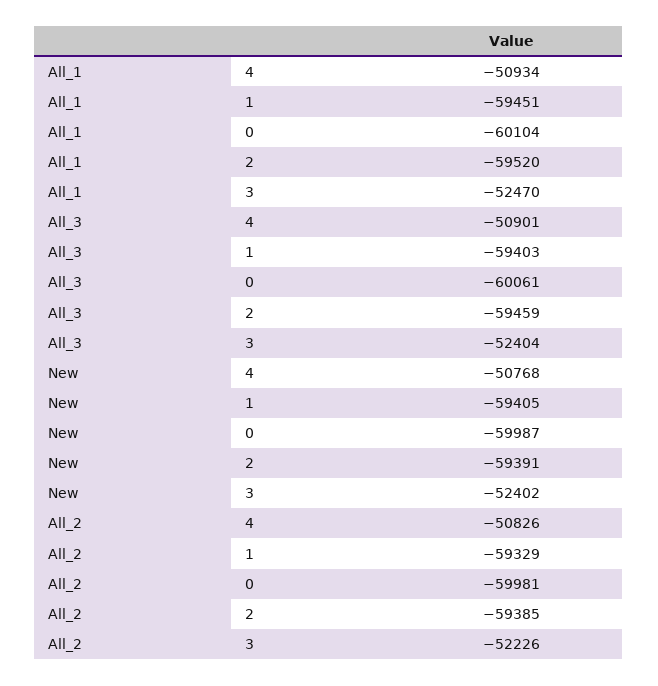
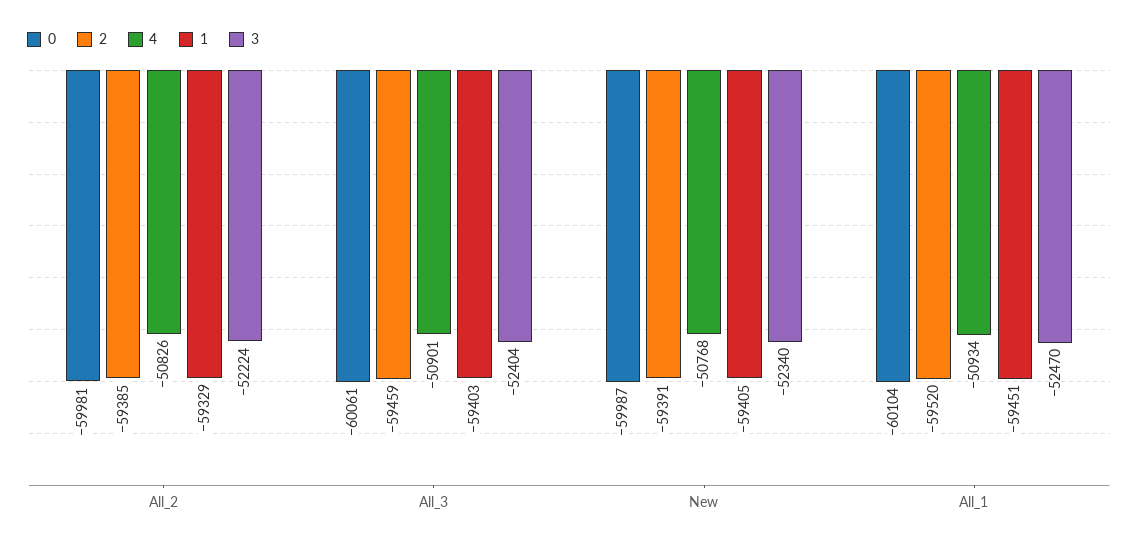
3, New: -52402 -> -52340
3, All_2: -52226 -> -52224

